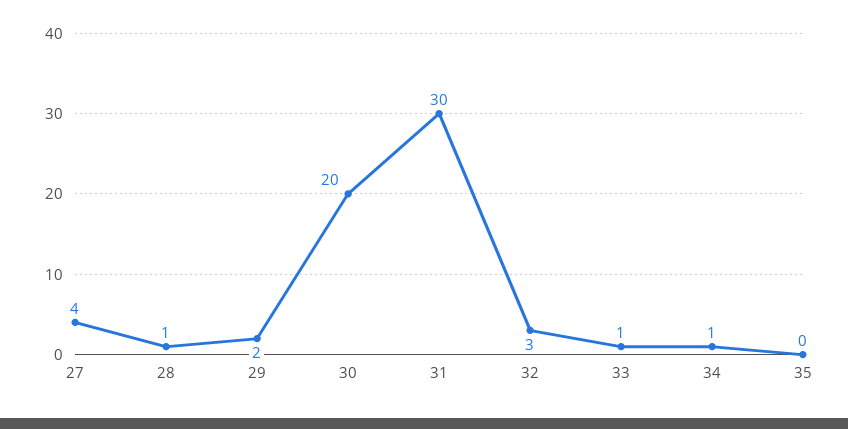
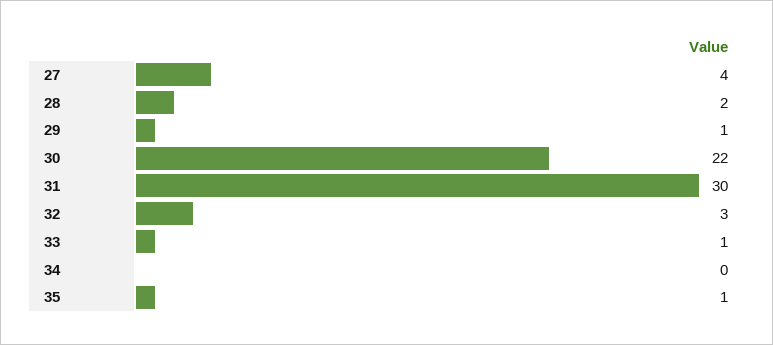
28: 1 -> 2
29: 2 -> 1
30: 20 -> 22
34: 1 -> 0
35: 0 -> 1

